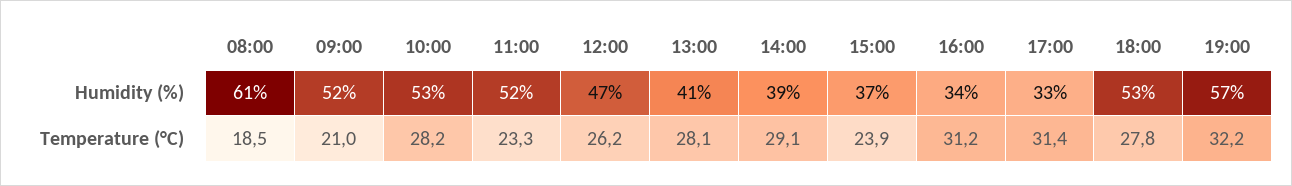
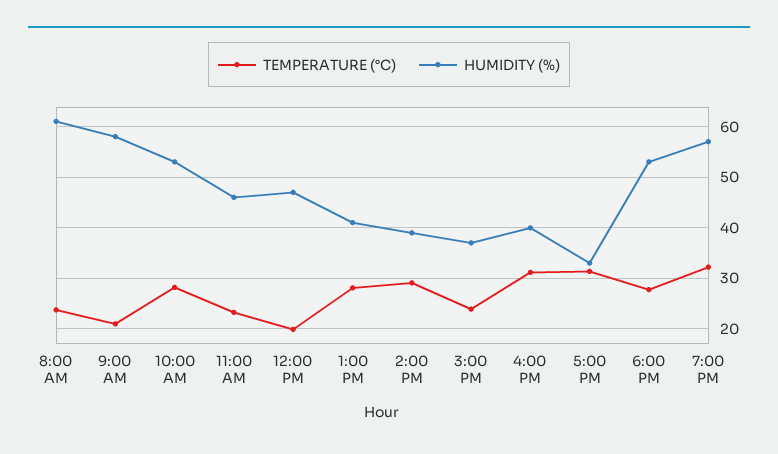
Humidity (%), 09:00: 52 -> 58
Humidity (%), 11:00: 52 -> 46
Humidity (%), 16:00: 34 -> 40
Temperature (°C), 08:00: 18.5 -> 24
Temperature (°C), 12:00: 26.2 -> 20

